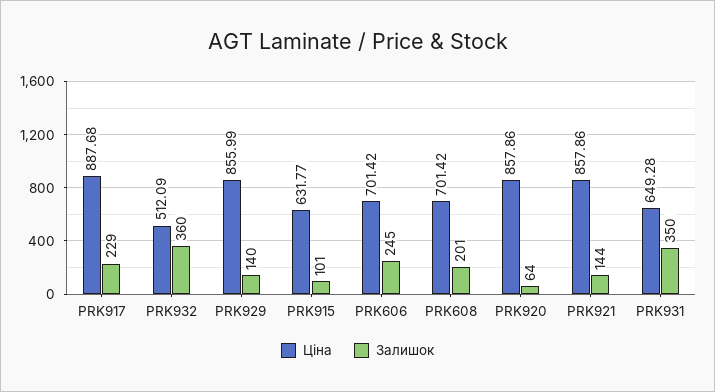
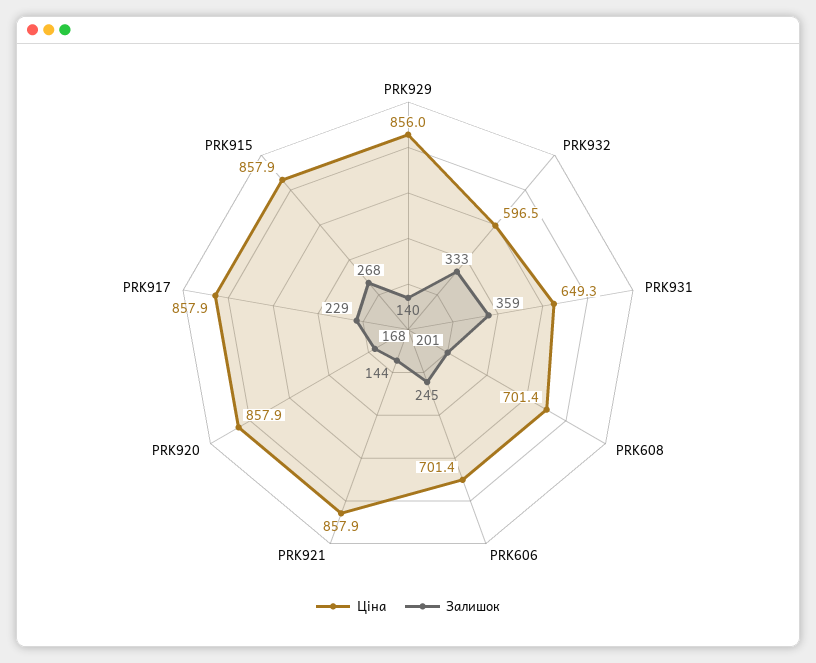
Ціна, PRK917: 887.68 -> 857.9
Ціна, PRK932: 512.09 -> 596.5
Залишок, PRK932: 360 -> 333
Ціна, PRK915: 631.77 -> 857.9
Залишок, PRK915: 101 -> 268
Залишок, PRK920: 64 -> 168
Залишок, PRK931: 350 -> 359

